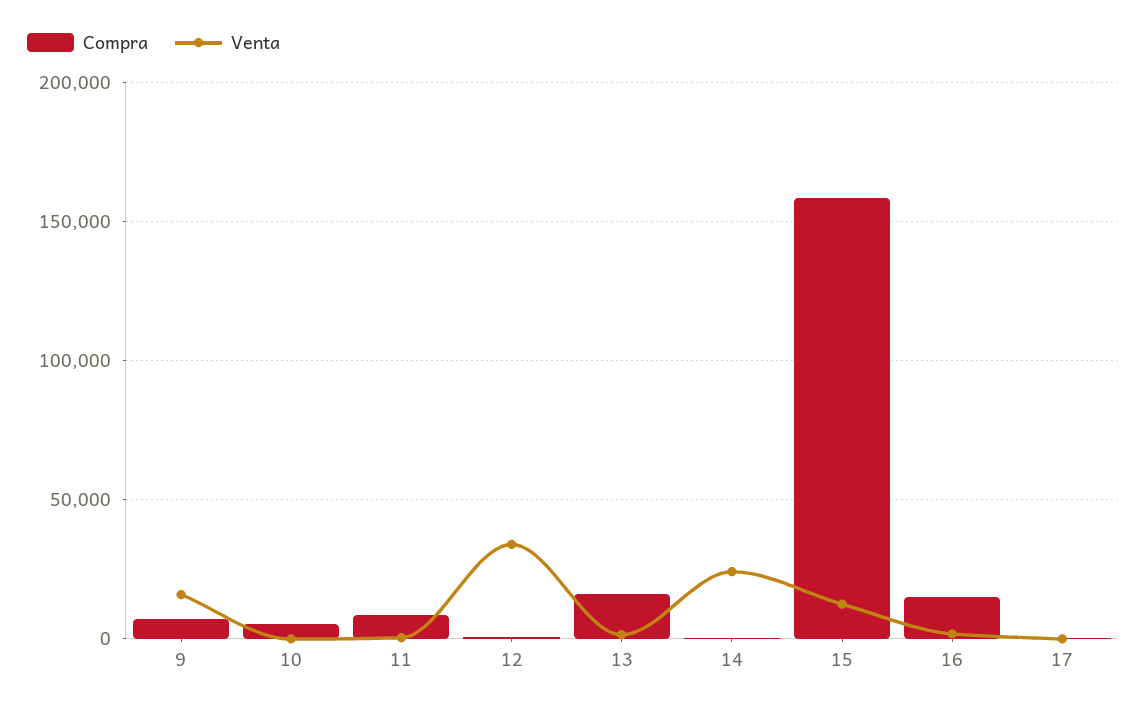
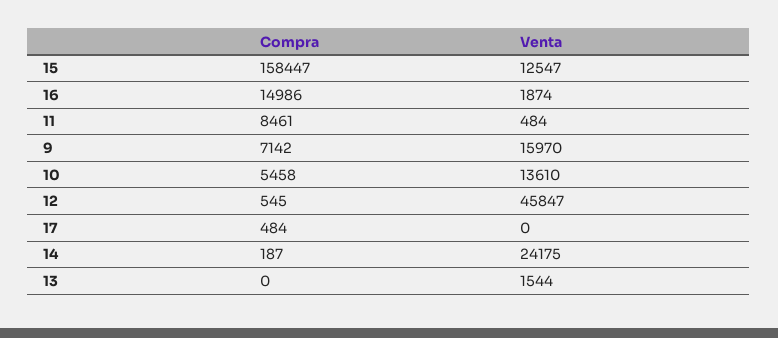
Venta, 10: 0 -> 13610
Venta, 12: 35000 -> 45847
Compra, 13: 15000 -> 0

